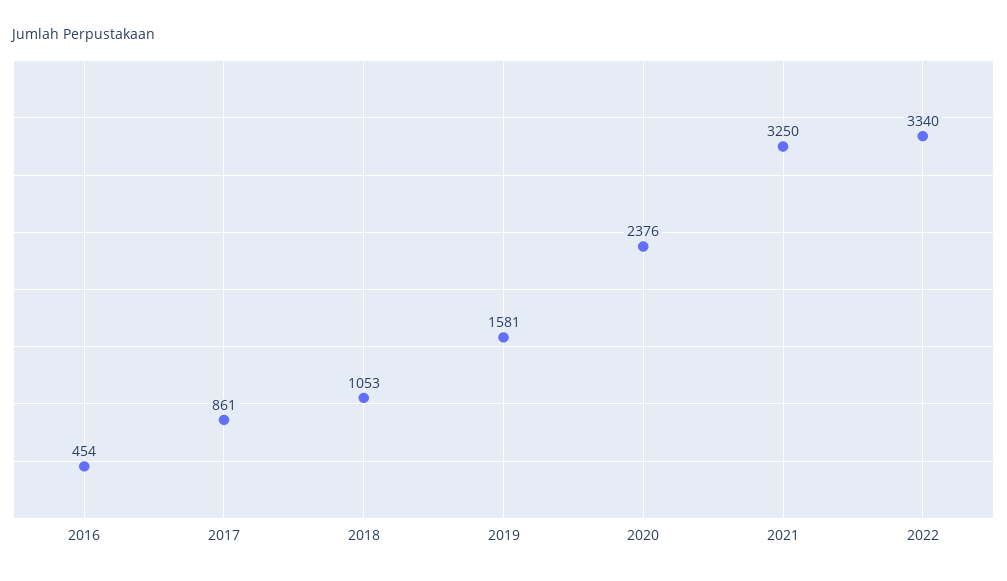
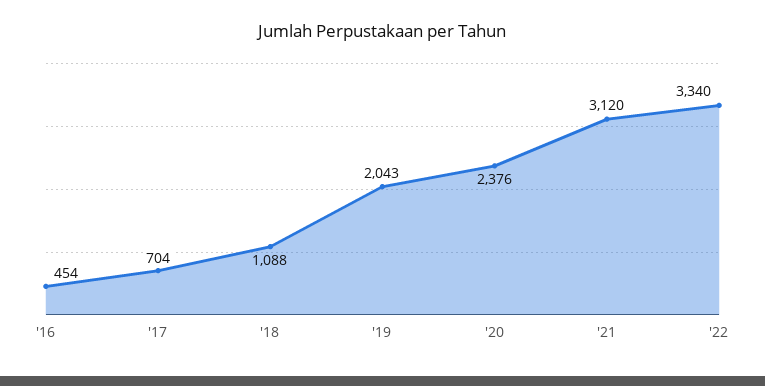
2017: 861 -> 704
2018: 1053 -> 1088
2019: 1581 -> 2043
2021: 3250 -> 3120

